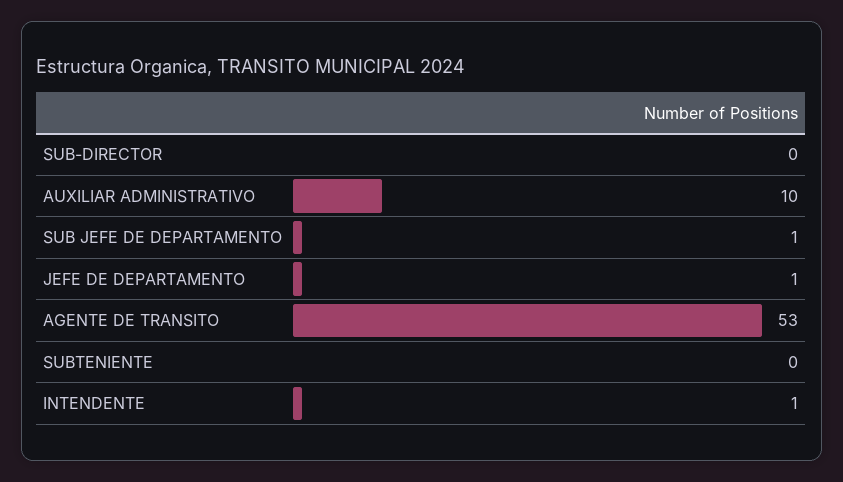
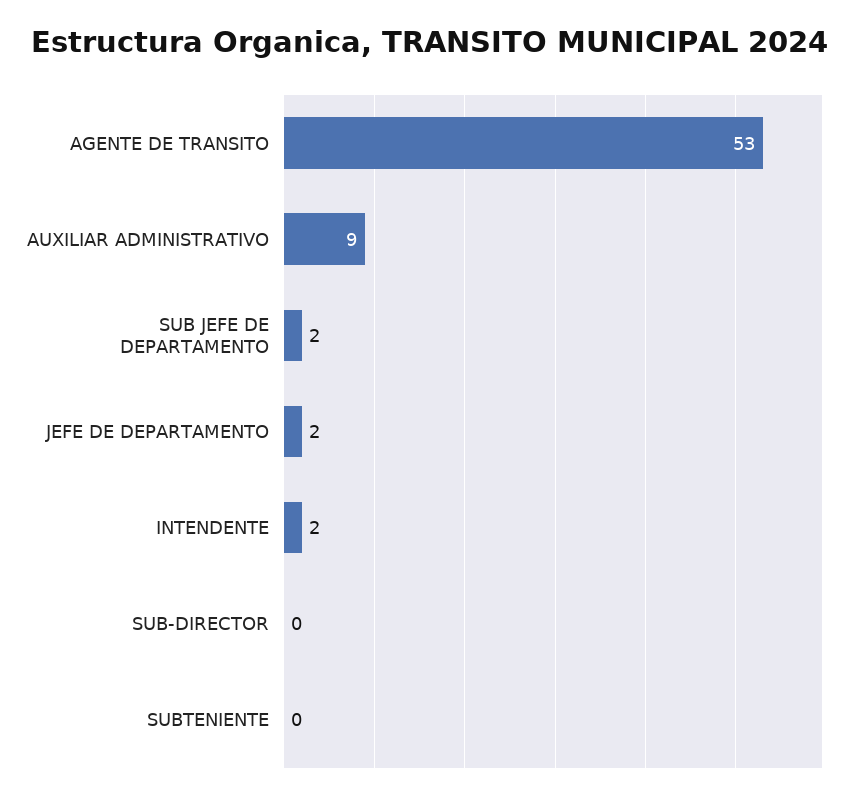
AUXILIAR ADMINISTRATIVO: 10 -> 9
SUB JEFE DE DEPARTAMENTO: 1 -> 2
JEFE DE DEPARTAMENTO: 1 -> 2
INTENDENTE: 1 -> 2

